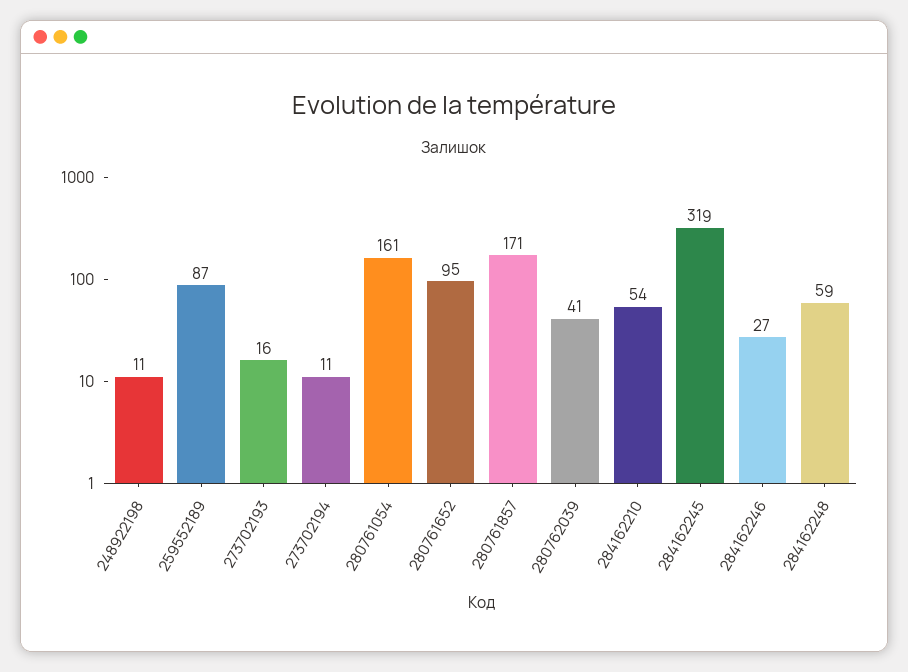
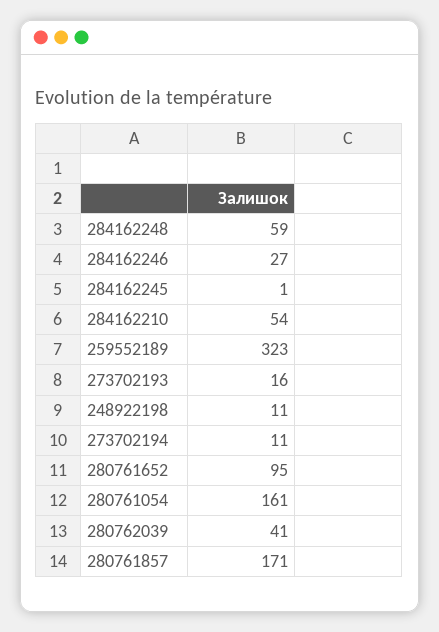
259552189: 87 -> 323
284162245: 319 -> 1

